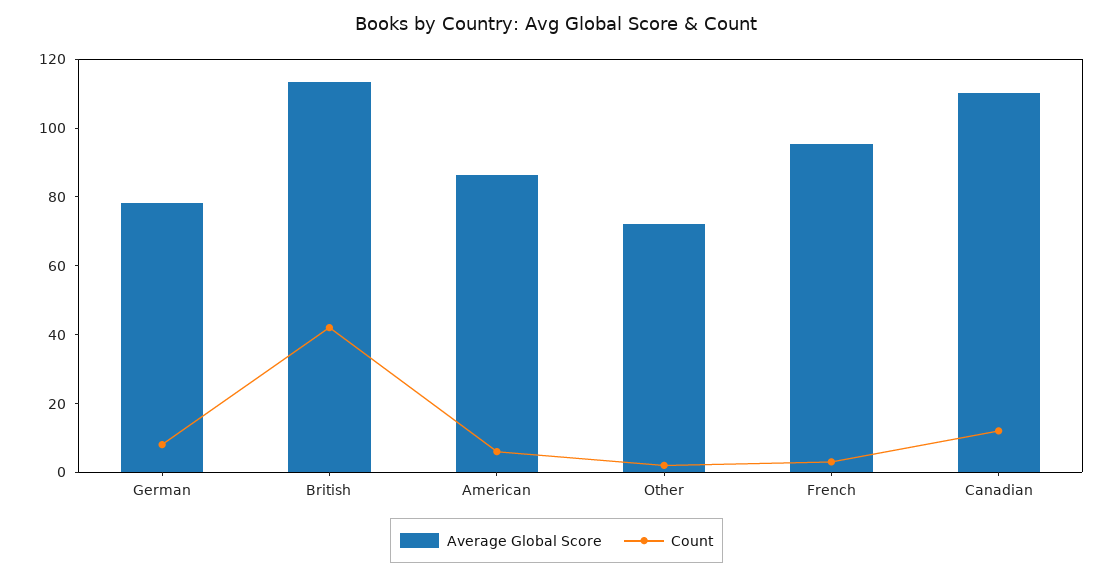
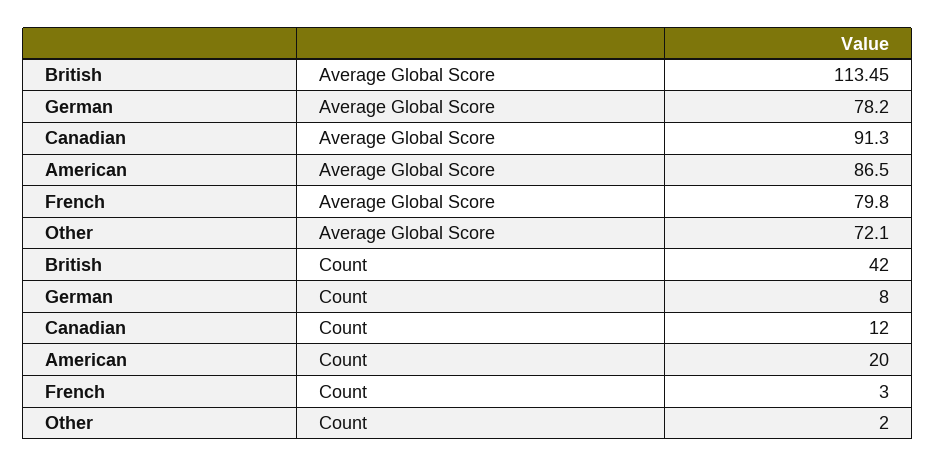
Count, American: 5 -> 20
Average Global Score, French: 95 -> 79.8
Average Global Score, Canadian: 110 -> 91.3

